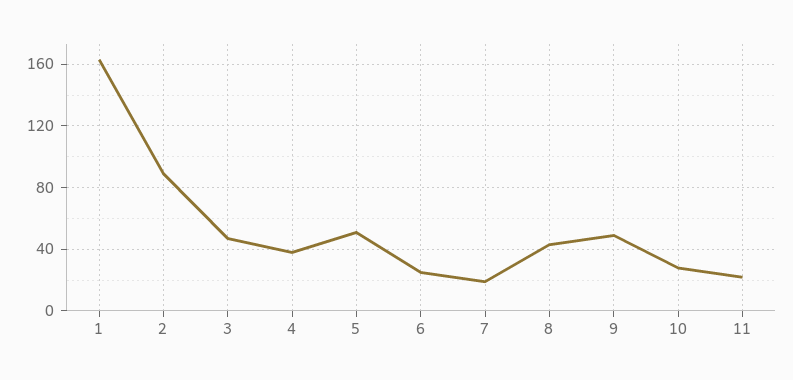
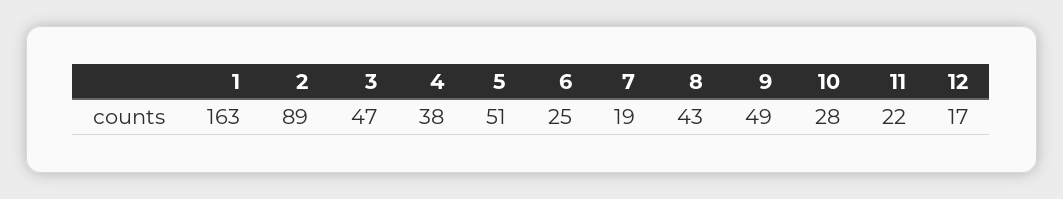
12: none -> 17

